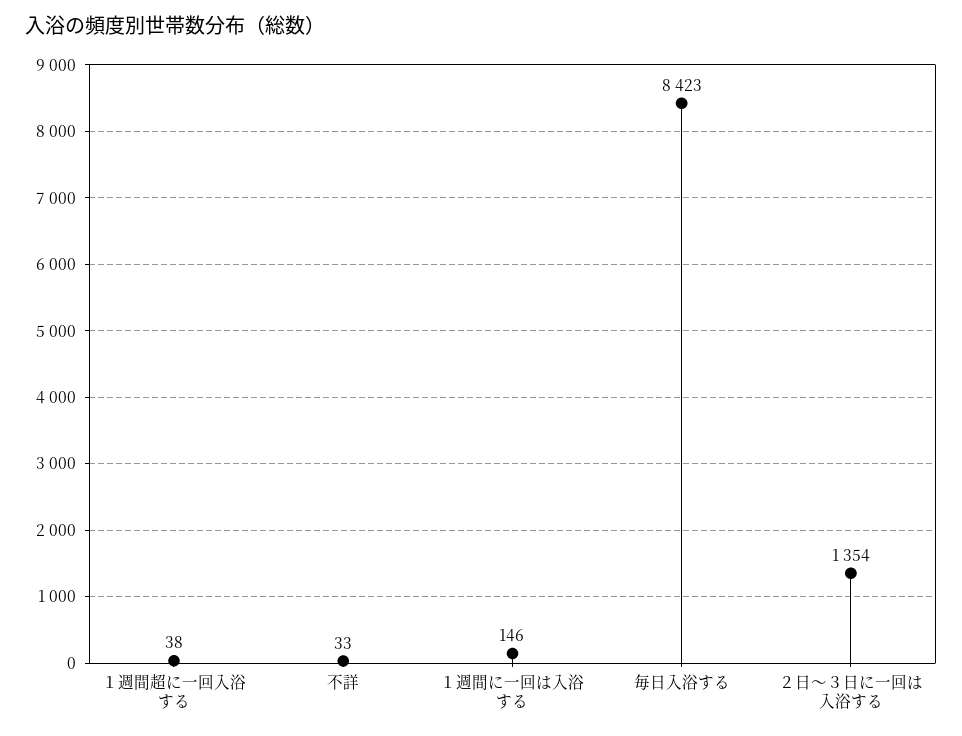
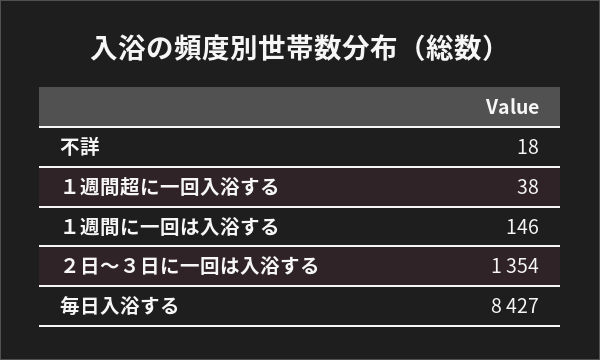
不詳: 33 -> 18
毎日入浴する: 8423 -> 8427

